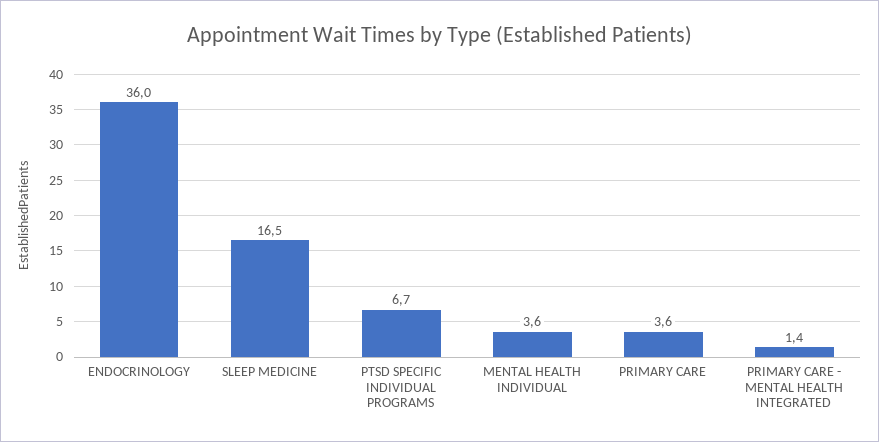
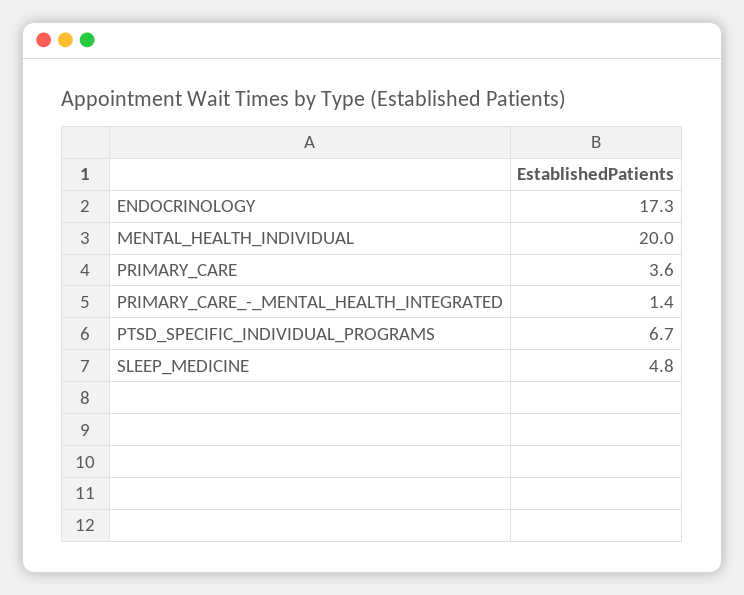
ENDOCRINOLOGY: 36 -> 17.3
SLEEP MEDICINE: 16.5 -> 4.8
MENTAL HEALTH INDIVIDUAL: 3.6 -> 20

